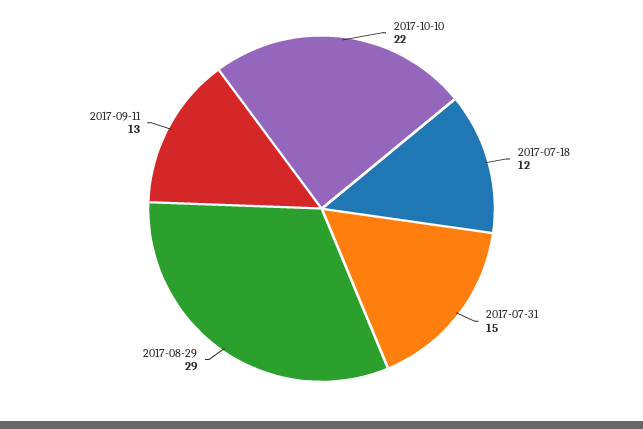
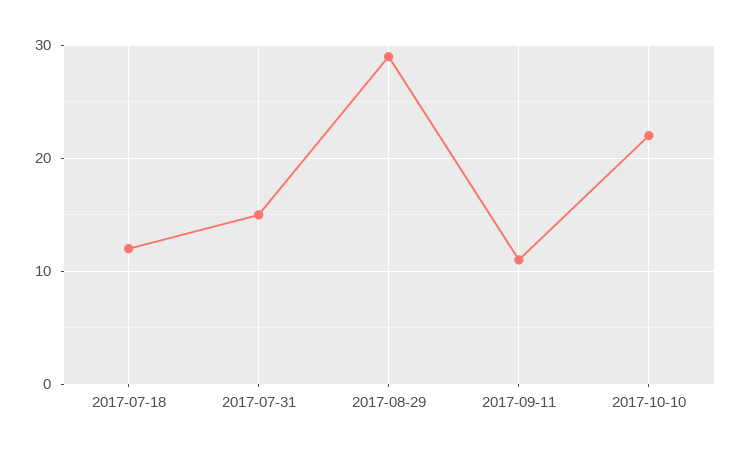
2017-09-11: 13 -> 11

